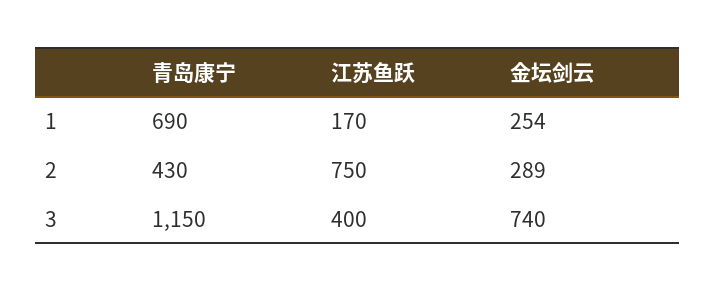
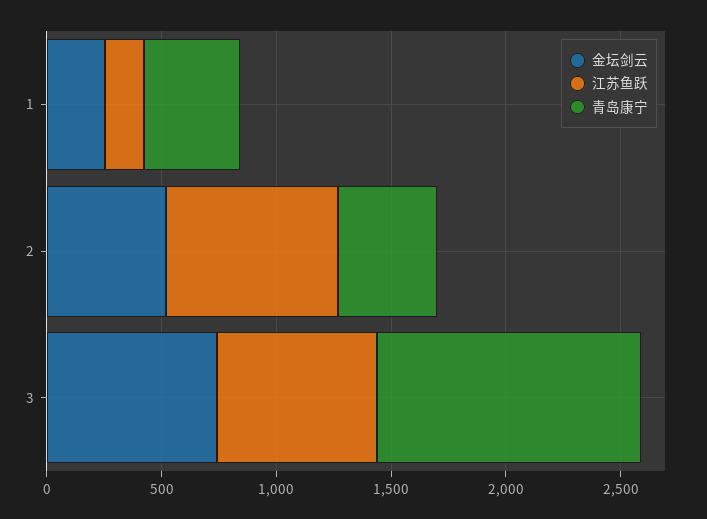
青岛康宁, 1: 690 -> 400
金坛剑云, 2: 289 -> 500
江苏鱼跃, 3: 400 -> 700

